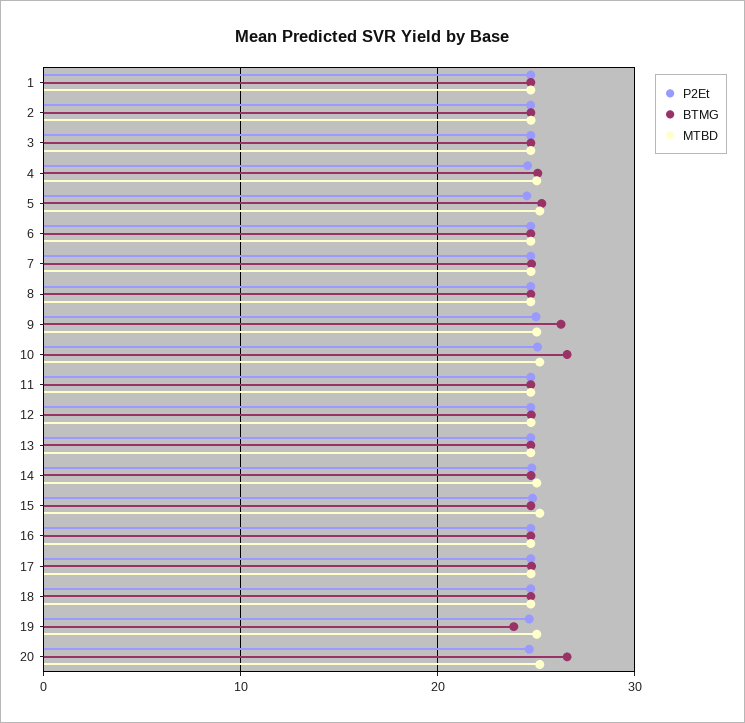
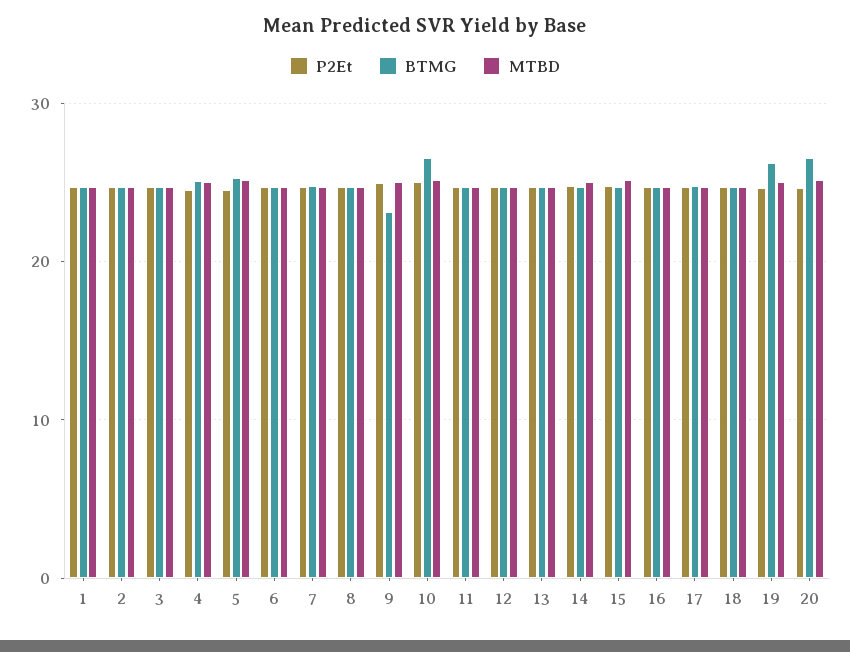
BTMG, 9: 26 -> 23
BTMG, 19: 24 -> 26

